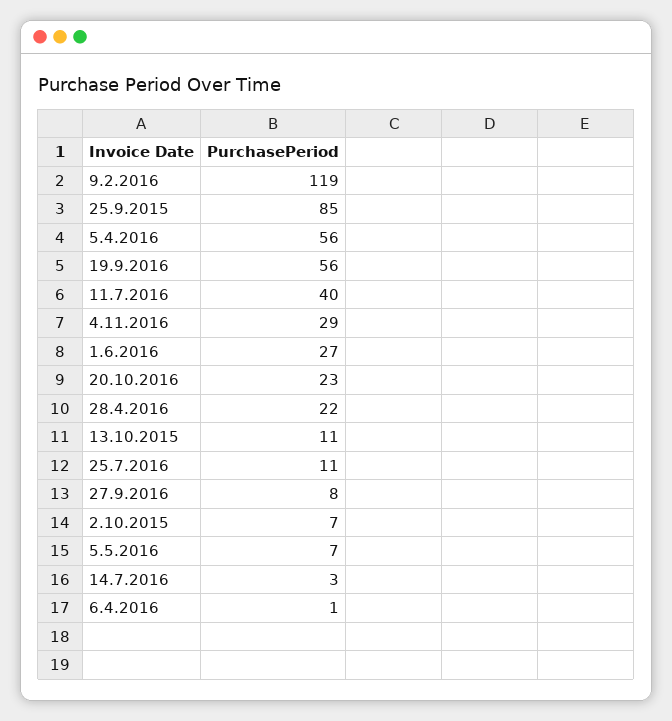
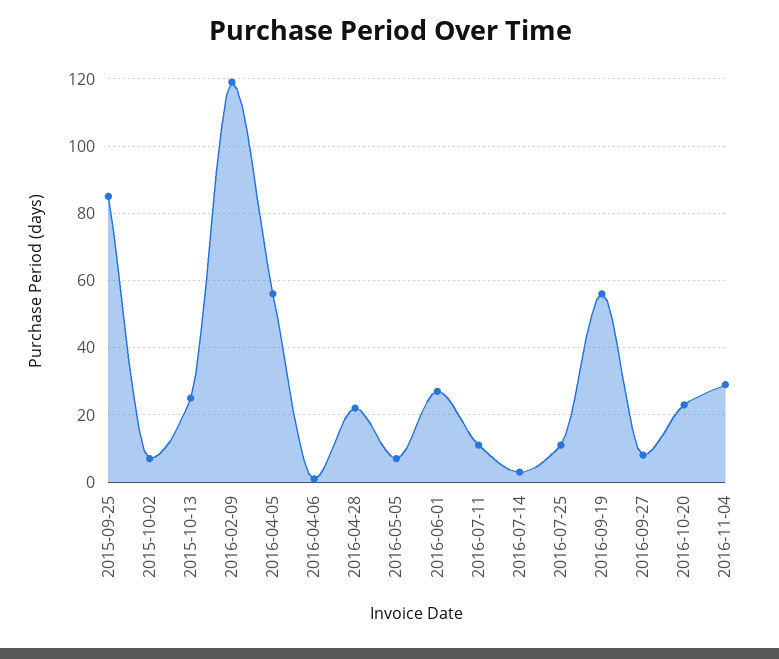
11.7.2016: 40 -> 10
13.10.2015: 11 -> 25

